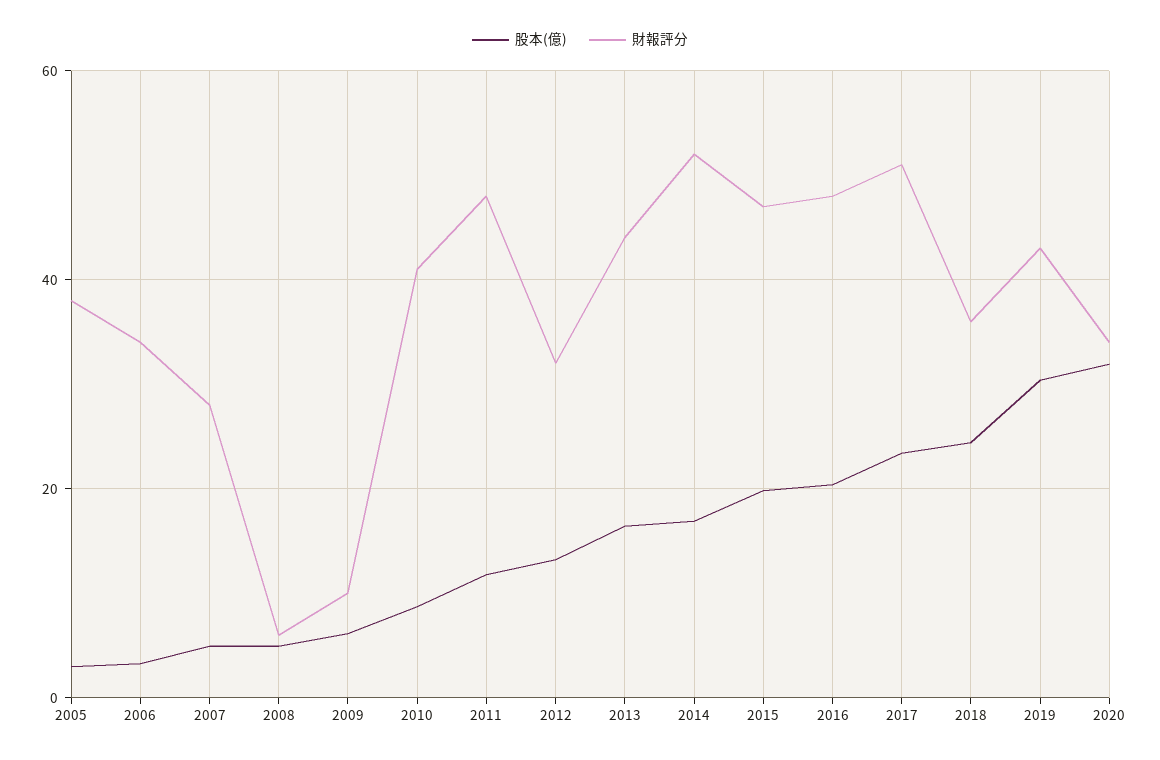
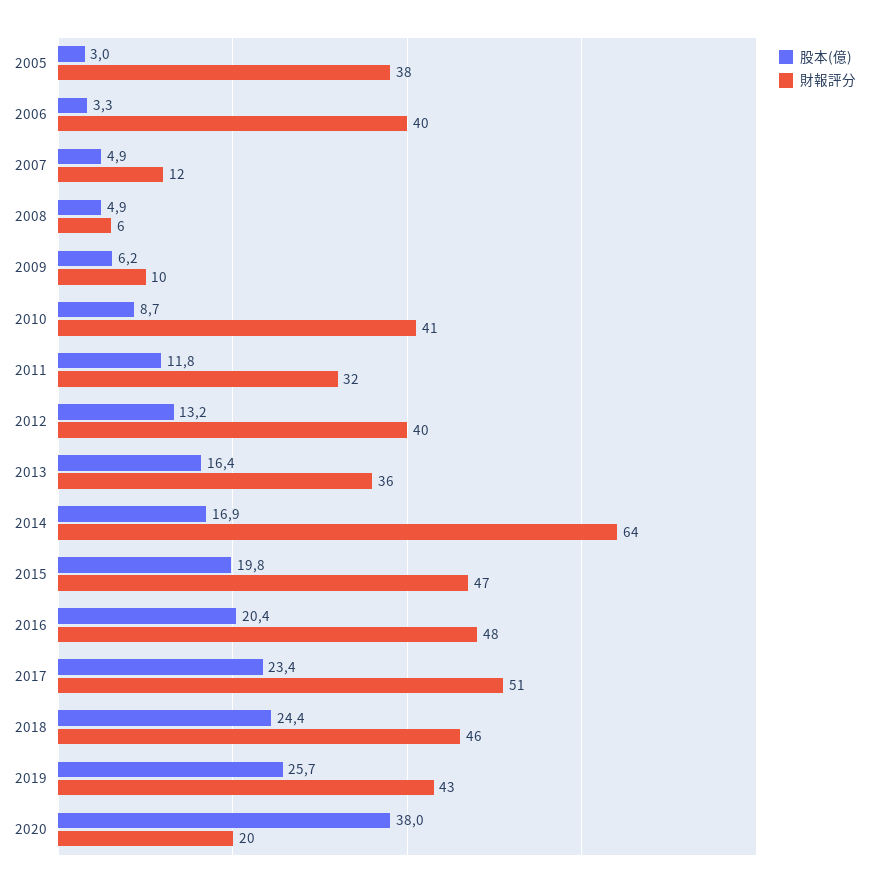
財報評分, 2006: 34 -> 40
財報評分, 2007: 28 -> 12
財報評分, 2011: 48 -> 32
財報評分, 2012: 32 -> 40
財報評分, 2013: 44 -> 36
財報評分, 2014: 52 -> 64
財報評分, 2018: 36 -> 46
股本(億), 2019: 30 -> 25.7
股本(億), 2020: 32 -> 38
財報評分, 2020: 34 -> 20

